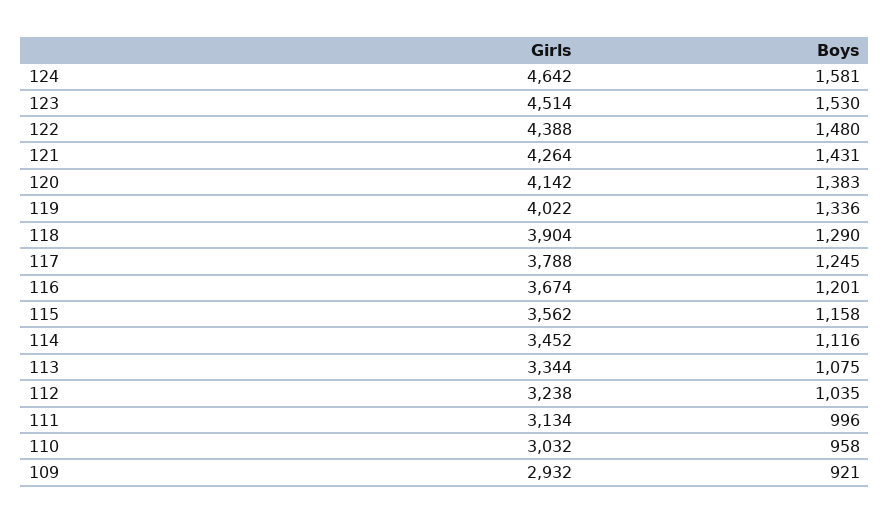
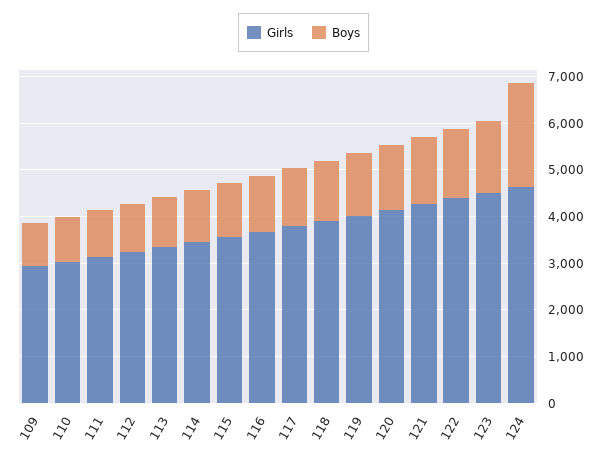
Boys, 124: 1581 -> 2200

